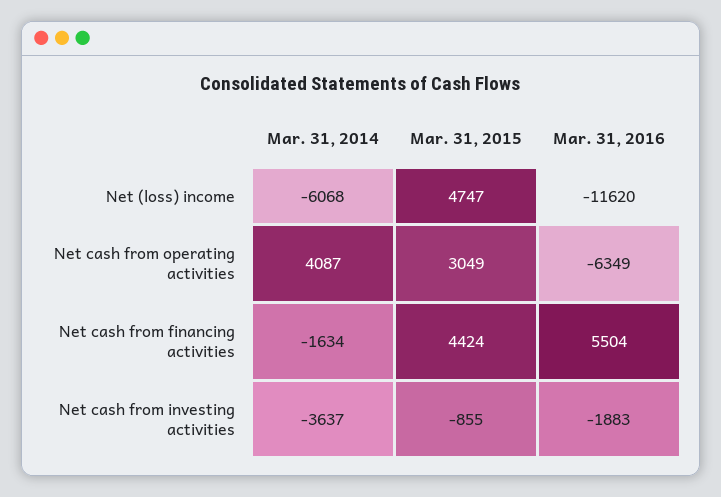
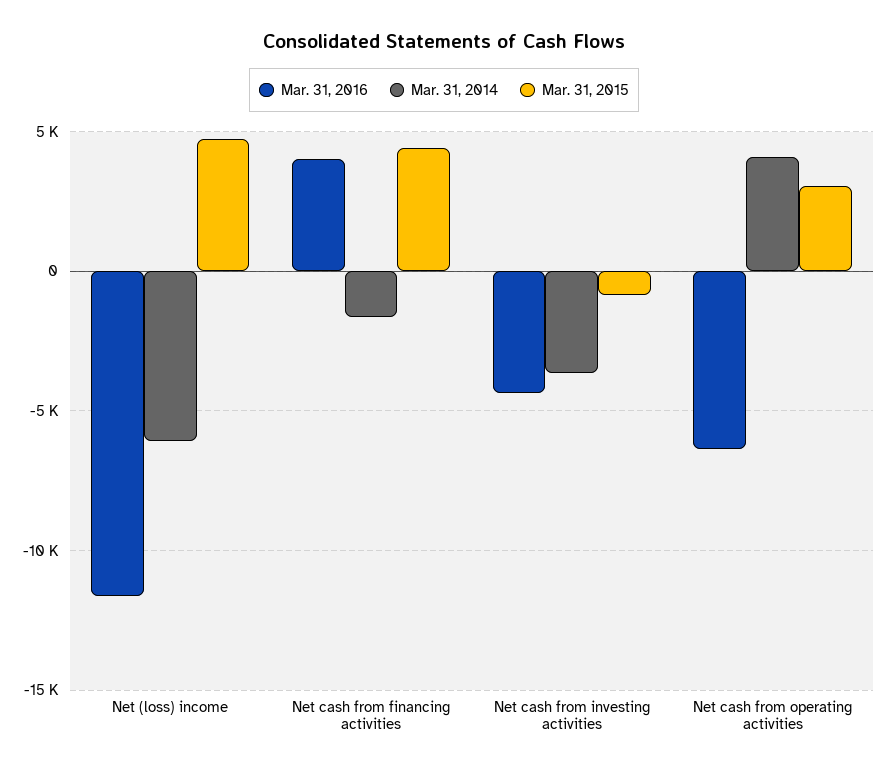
Mar. 31, 2016, Net cash from financing activities: 5504 -> 4000
Mar. 31, 2016, Net cash from investing activities: -1883 -> -4500

